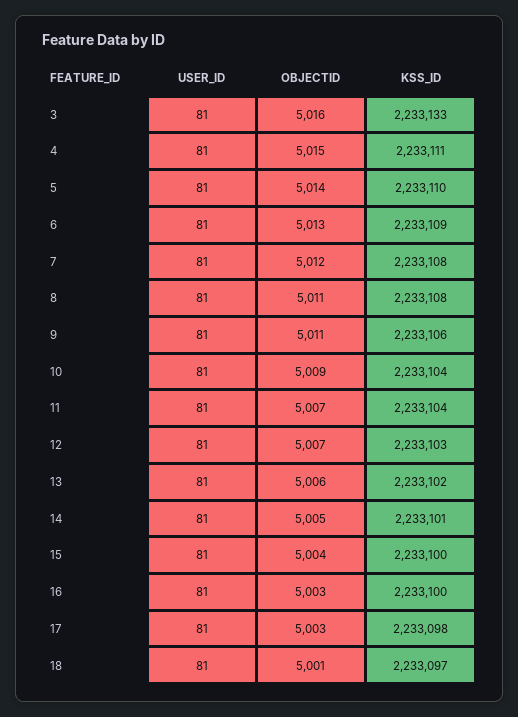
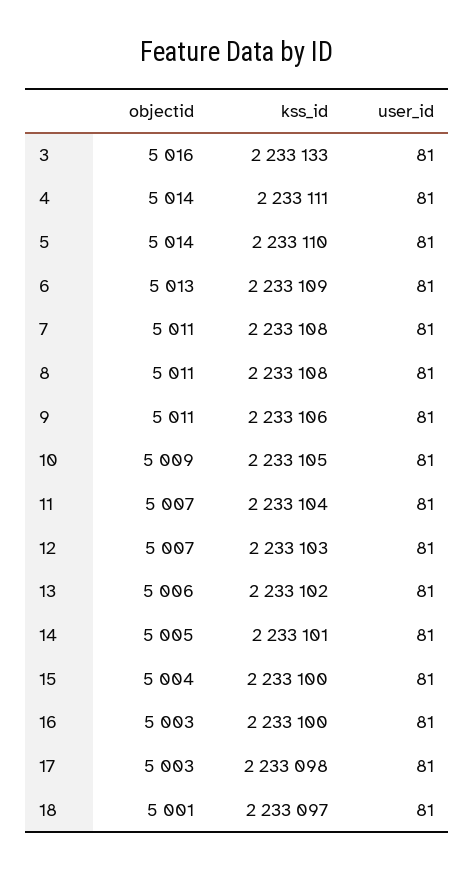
OBJECTID, 4: 5015 -> 5014
OBJECTID, 7: 5012 -> 5011
KSS_ID, 10: 2233104 -> 2233105

